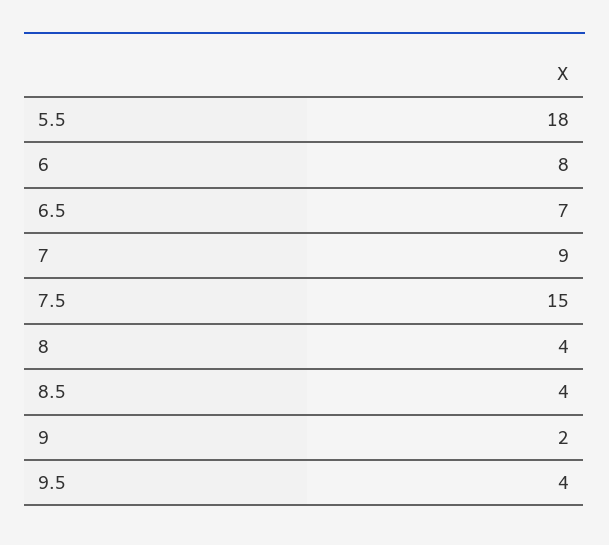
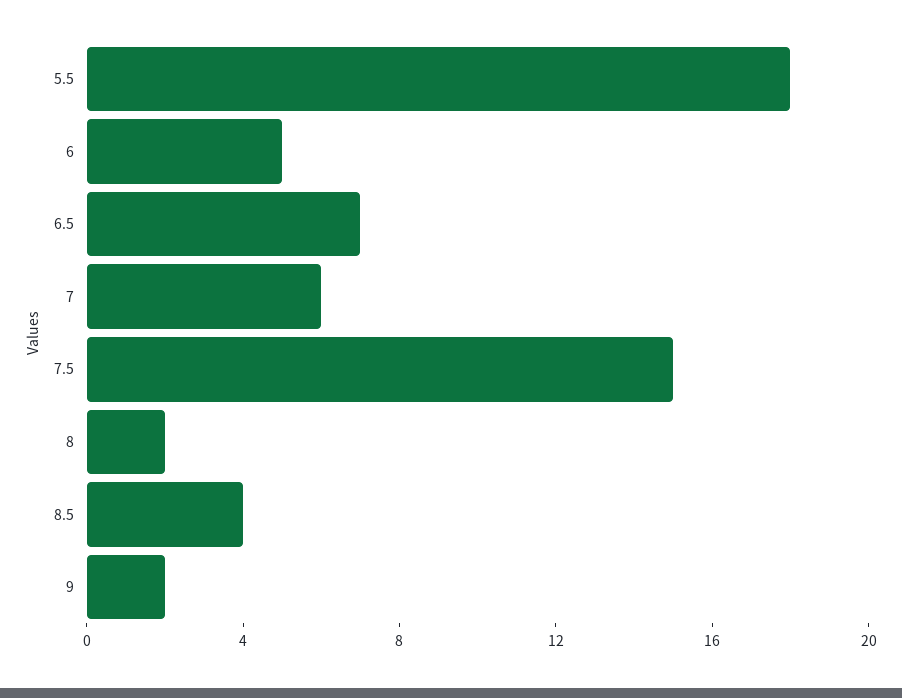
6: 8 -> 5
7: 9 -> 6
8: 4 -> 2
9.5: 4 -> none

